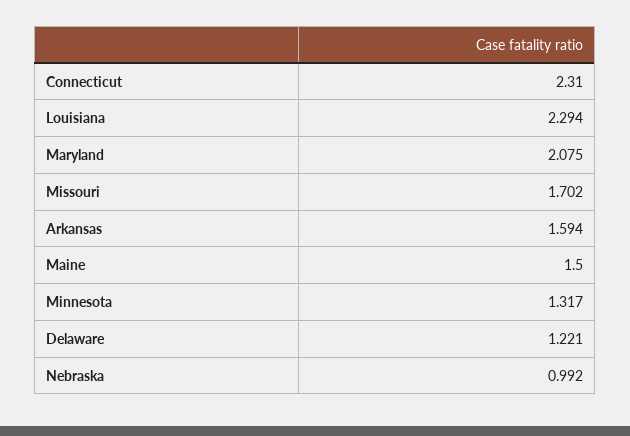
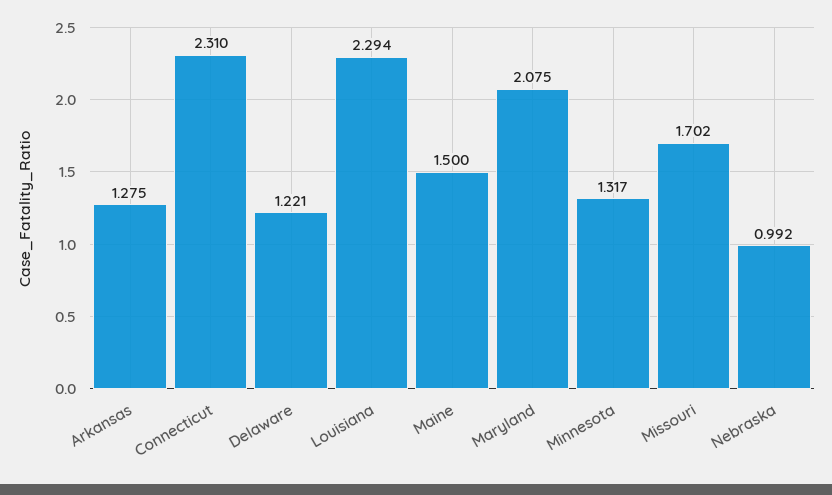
Arkansas: 1.594 -> 1.275

